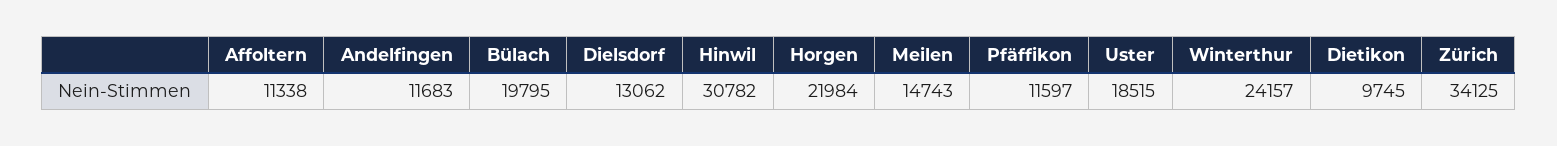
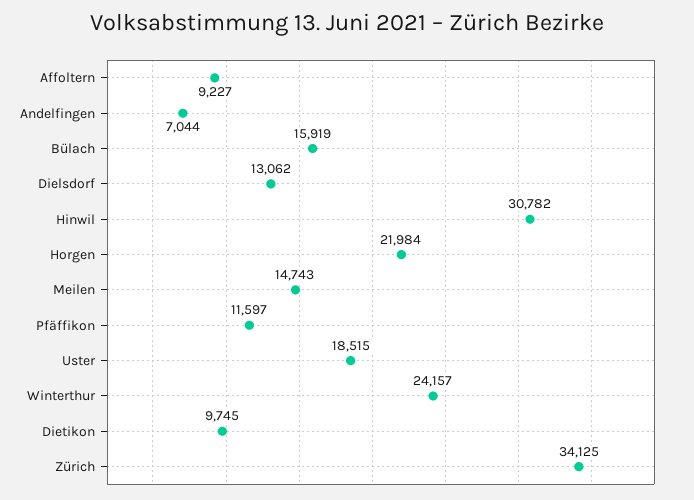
Affoltern: 11338 -> 9227
Andelfingen: 11683 -> 7044
Bülach: 19795 -> 15919

